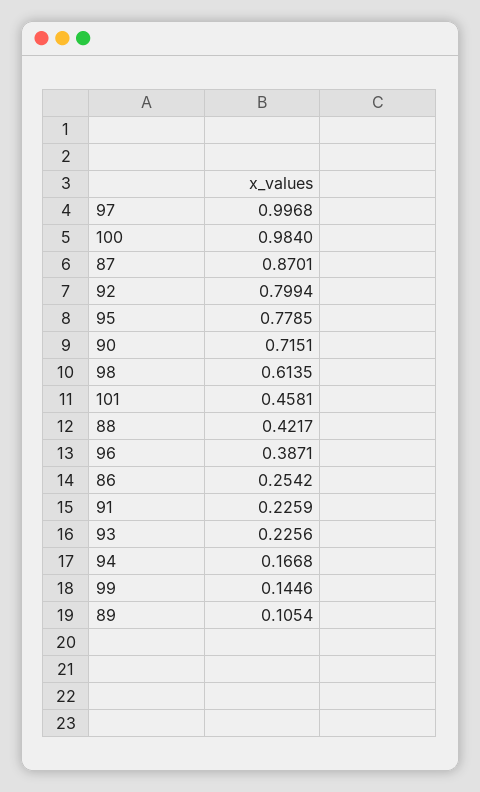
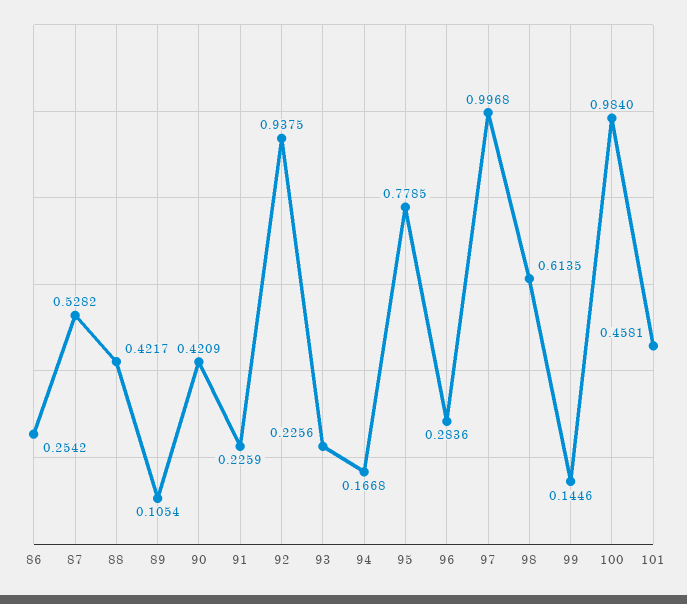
87: 0.8701 -> 0.5282
92: 0.7994 -> 0.9375
90: 0.7151 -> 0.4209
96: 0.3871 -> 0.2836

